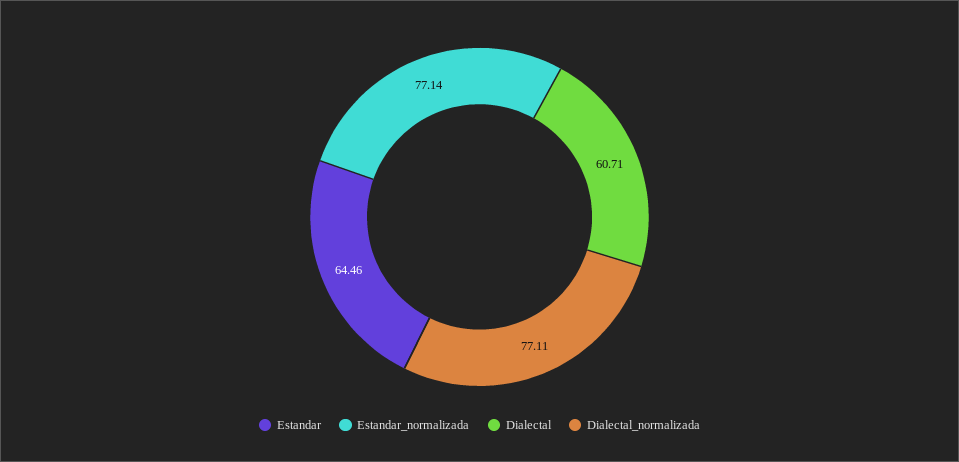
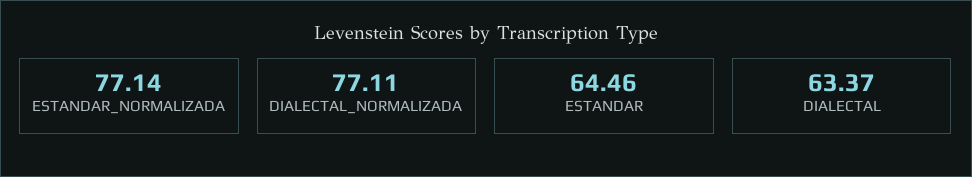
Dialectal: 60.71 -> 63.37

